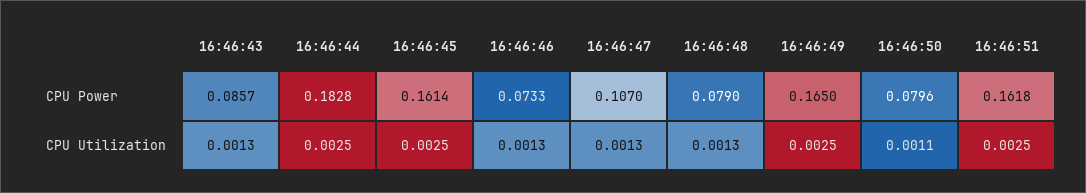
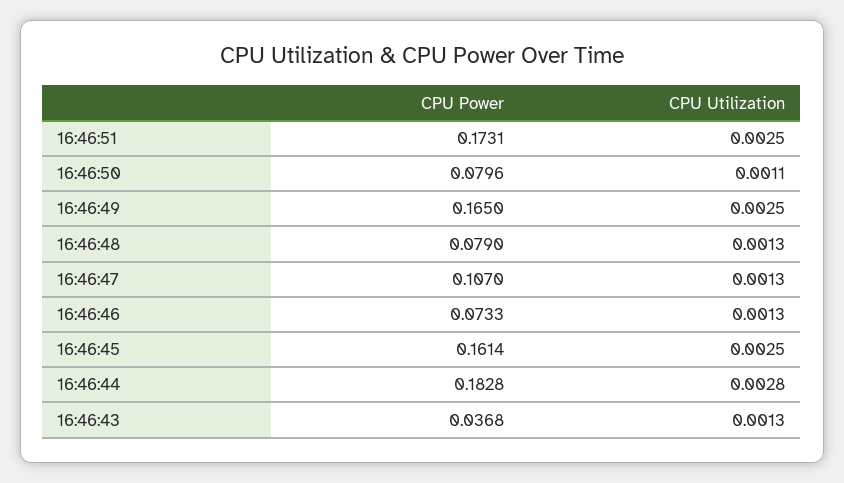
16:46:43, CPU Power: 0.0857 -> 0.0368
16:46:51, CPU Power: 0.1618 -> 0.1731
16:46:44, CPU Utilization: 0.0025 -> 0.0028

